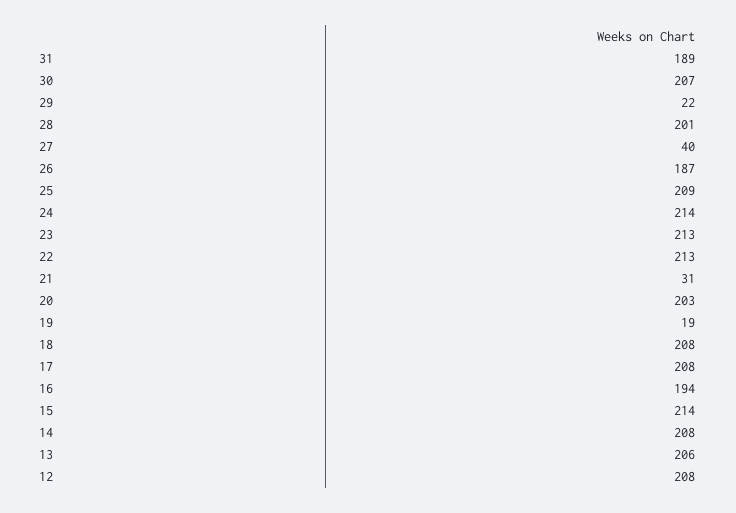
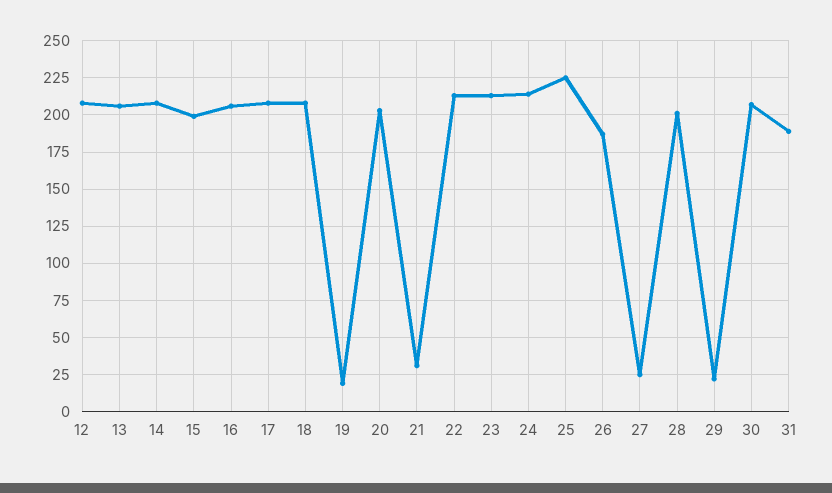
27: 40 -> 25
25: 209 -> 225
16: 194 -> 205
15: 214 -> 200

